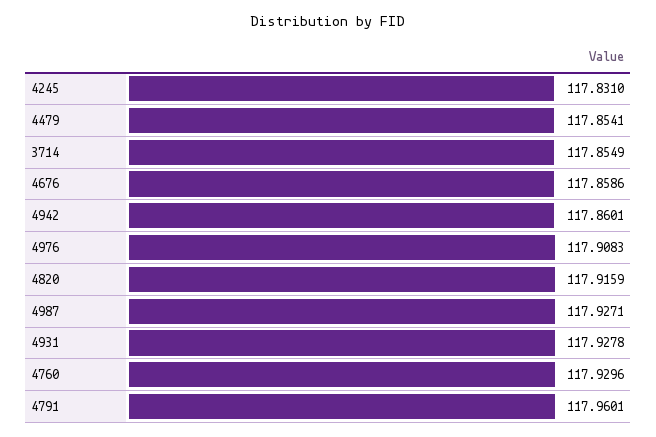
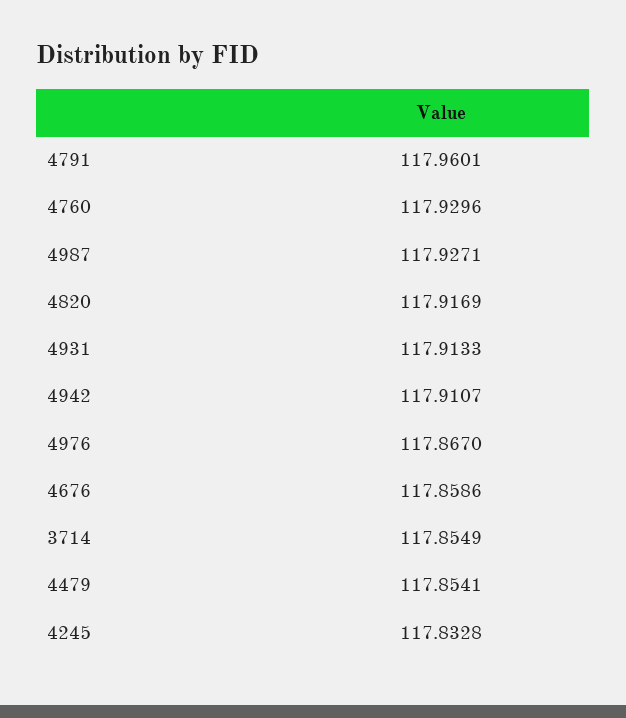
4245: 117.831 -> 117.8328
4942: 117.8601 -> 117.9107
4976: 117.9083 -> 117.867
4820: 117.9159 -> 117.9169
4931: 117.9278 -> 117.9133

